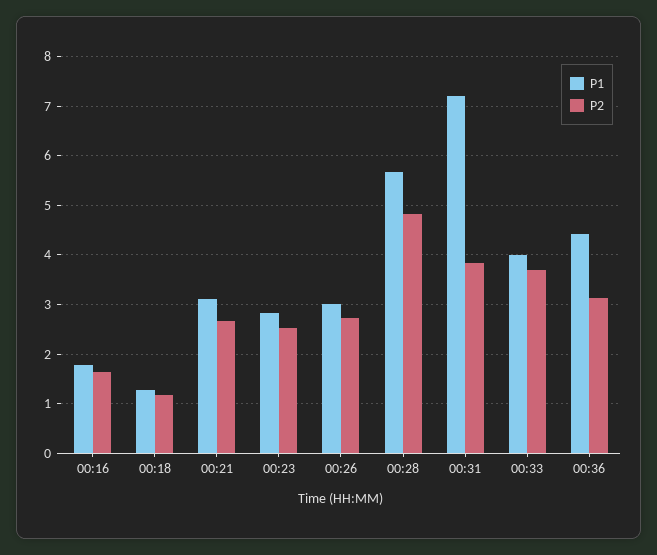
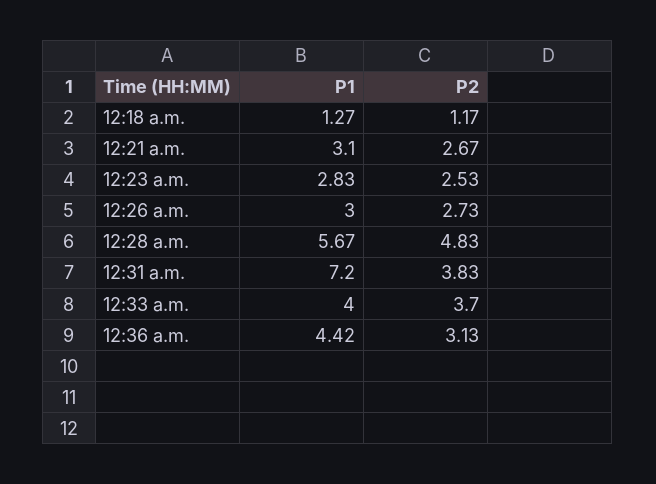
P1, 00:16: 1.8 -> none
P2, 00:16: 1.6 -> none

